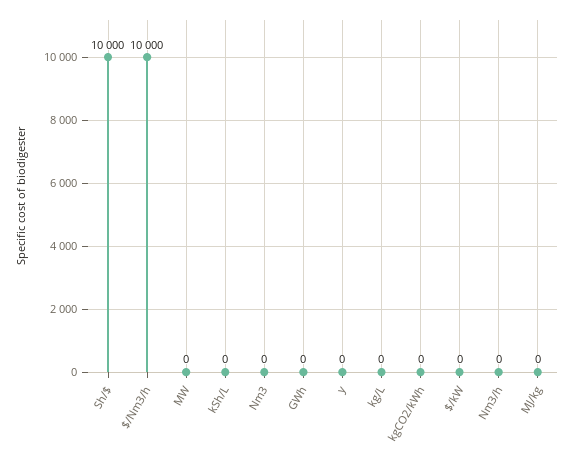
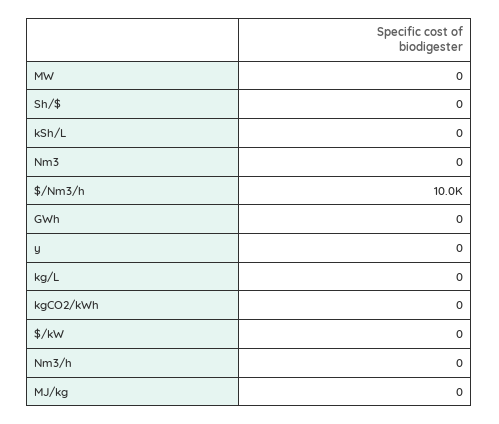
Sh/$: 10000 -> 0

